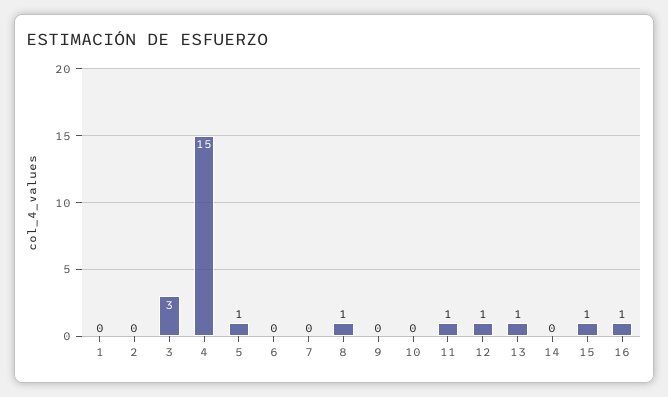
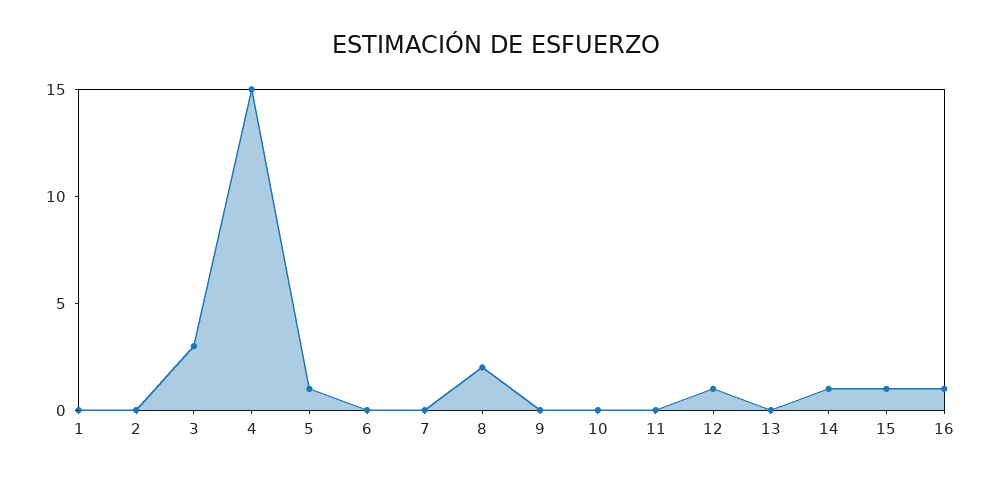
8: 1 -> 2
11: 1 -> 0
13: 1 -> 0
14: 0 -> 1

